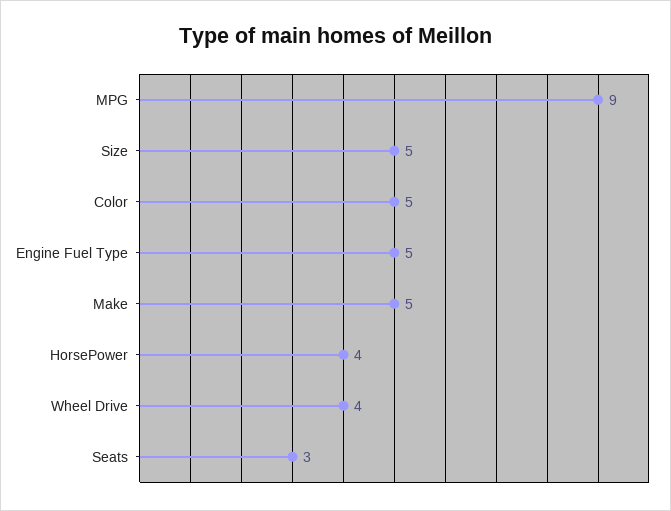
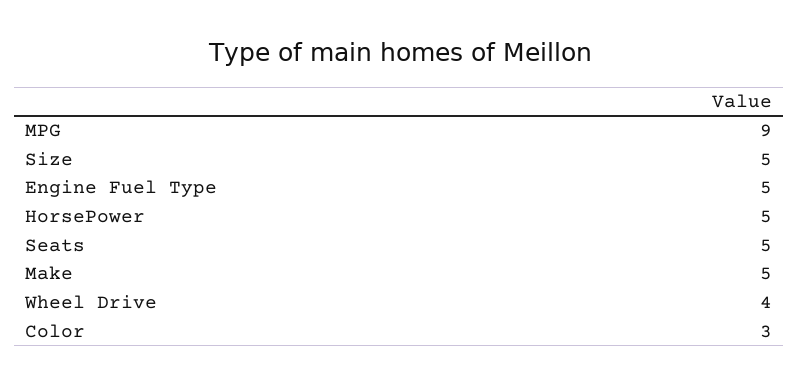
Color: 5 -> 3
HorsePower: 4 -> 5
Seats: 3 -> 5

